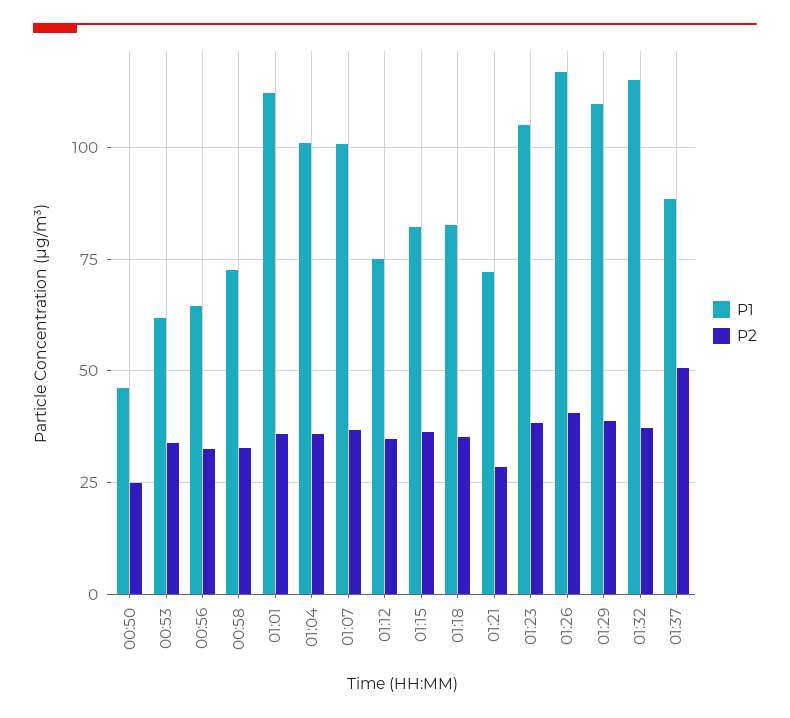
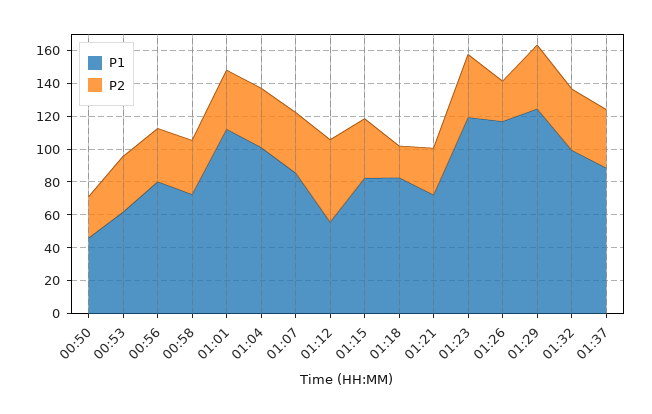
P1, 00:56: 65 -> 80
P1, 01:07: 100 -> 85
P1, 01:12: 75 -> 55
P2, 01:12: 35 -> 50
P2, 01:18: 35 -> 20
P1, 01:23: 105 -> 120
P2, 01:26: 40 -> 25
P1, 01:29: 110 -> 125
P1, 01:32: 115 -> 100
P2, 01:37: 50 -> 35

